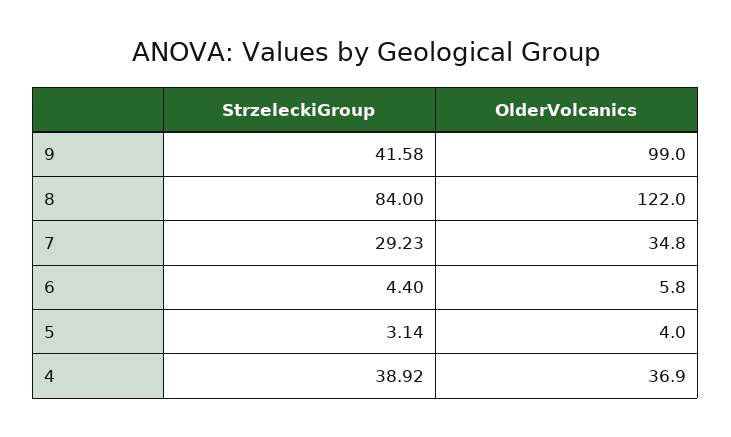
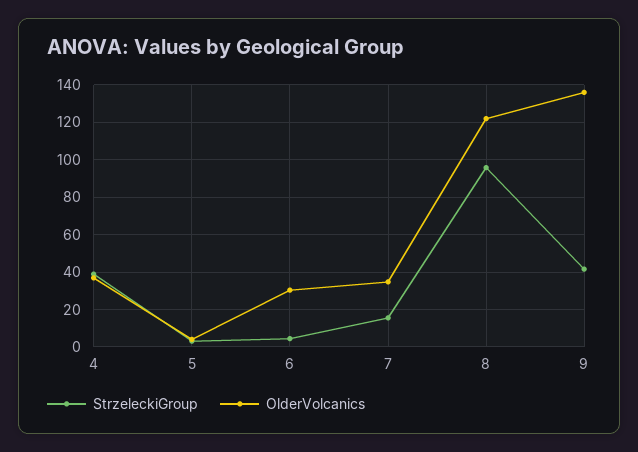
OlderVolcanics, 9: 99 -> 135
StrzeleckiGroup, 8: 84 -> 95
StrzeleckiGroup, 7: 29.23 -> 15
OlderVolcanics, 6: 5.8 -> 30

